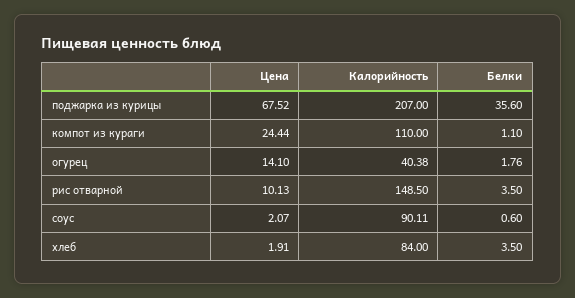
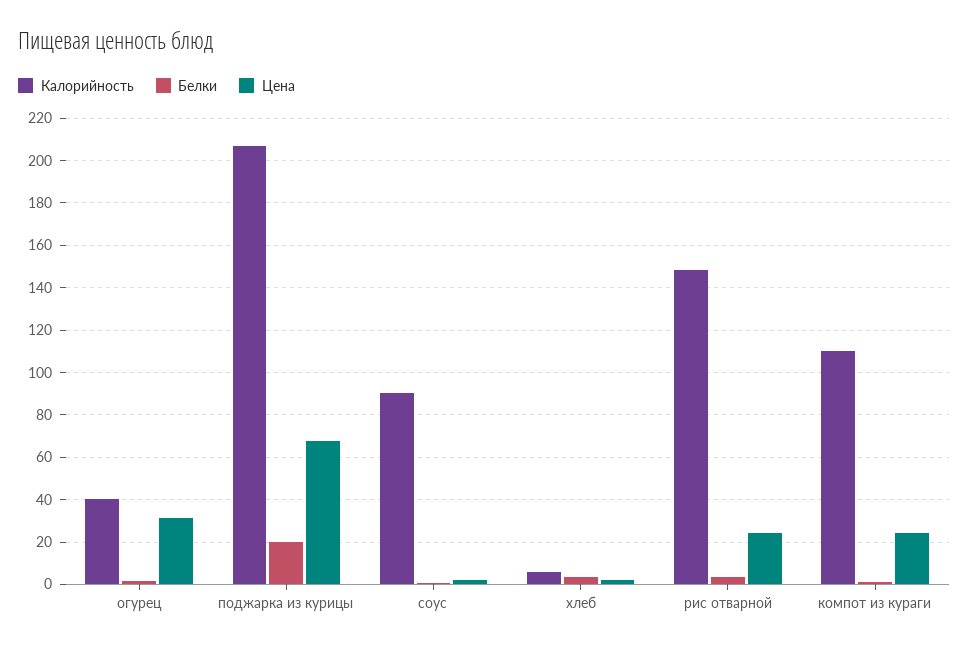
Белки, поджарка из курицы: 35.6 -> 20
Цена, огурец: 14.1 -> 30
Цена, рис отварной: 10.13 -> 25
Калорийность, хлеб: 84 -> 5

